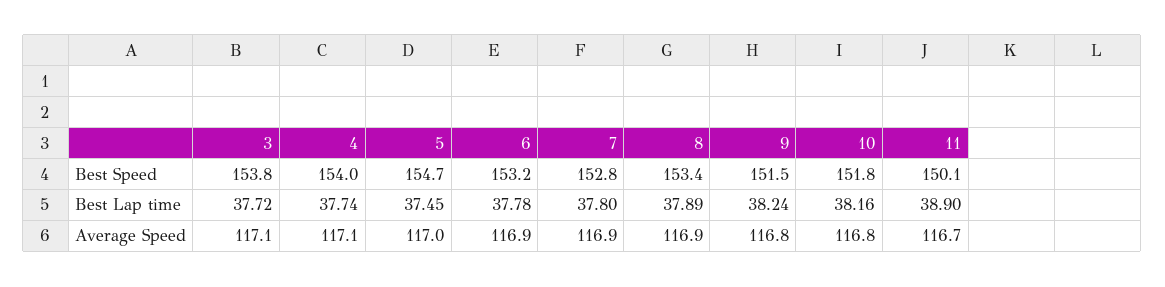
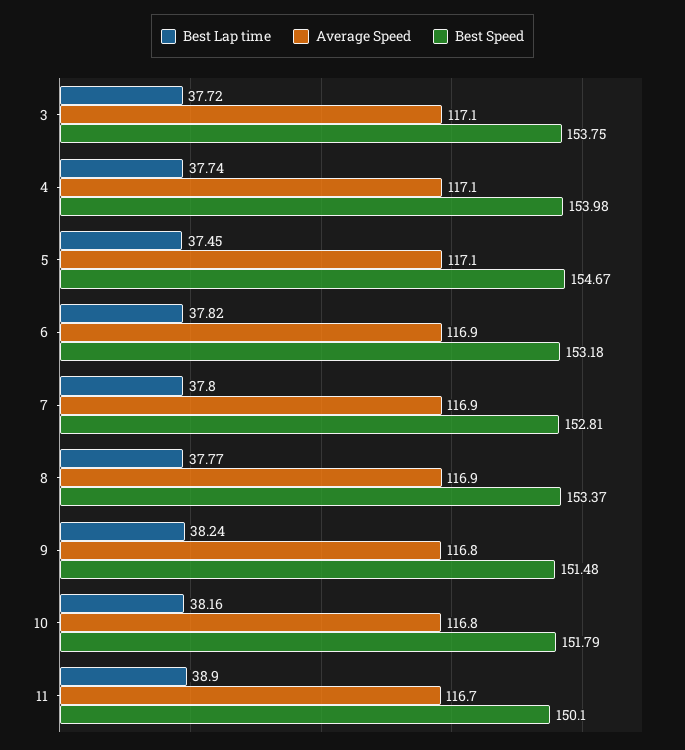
Best Lap time, 6: 37.78 -> 37.82
Best Lap time, 8: 37.89 -> 37.77
Average Speed, 5: 117 -> 117.1

